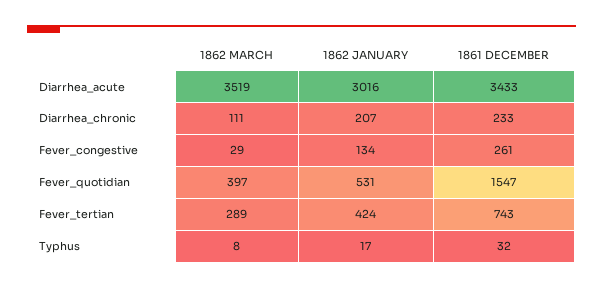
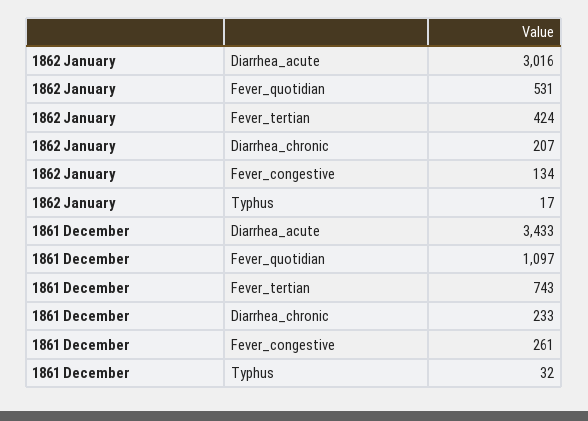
1862 MARCH, Diarrhea_acute: 3519 -> none
1862 MARCH, Diarrhea_chronic: 111 -> none
1862 MARCH, Fever_congestive: 29 -> none
1862 MARCH, Fever_quotidian: 397 -> none
1861 DECEMBER, Fever_quotidian: 1547 -> 1097
1862 MARCH, Fever_tertian: 289 -> none
1862 MARCH, Typhus: 8 -> none

